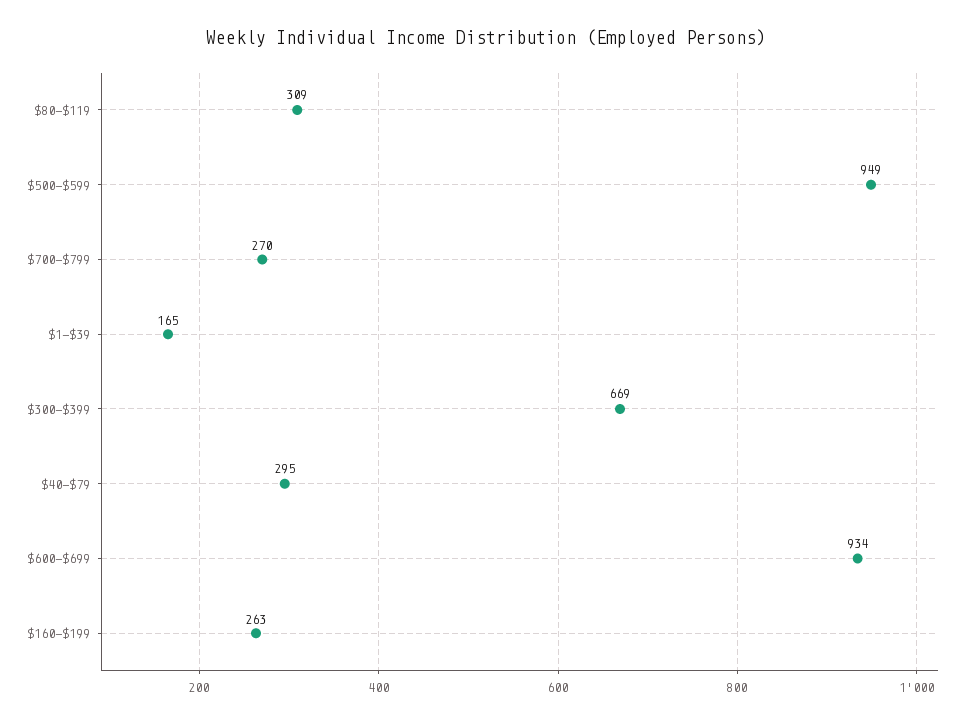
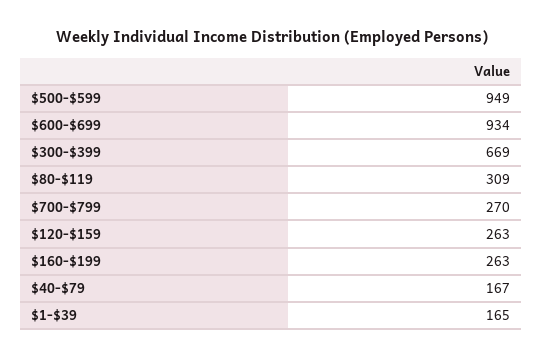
$40-$79: 295 -> 167
$120-$159: none -> 263

